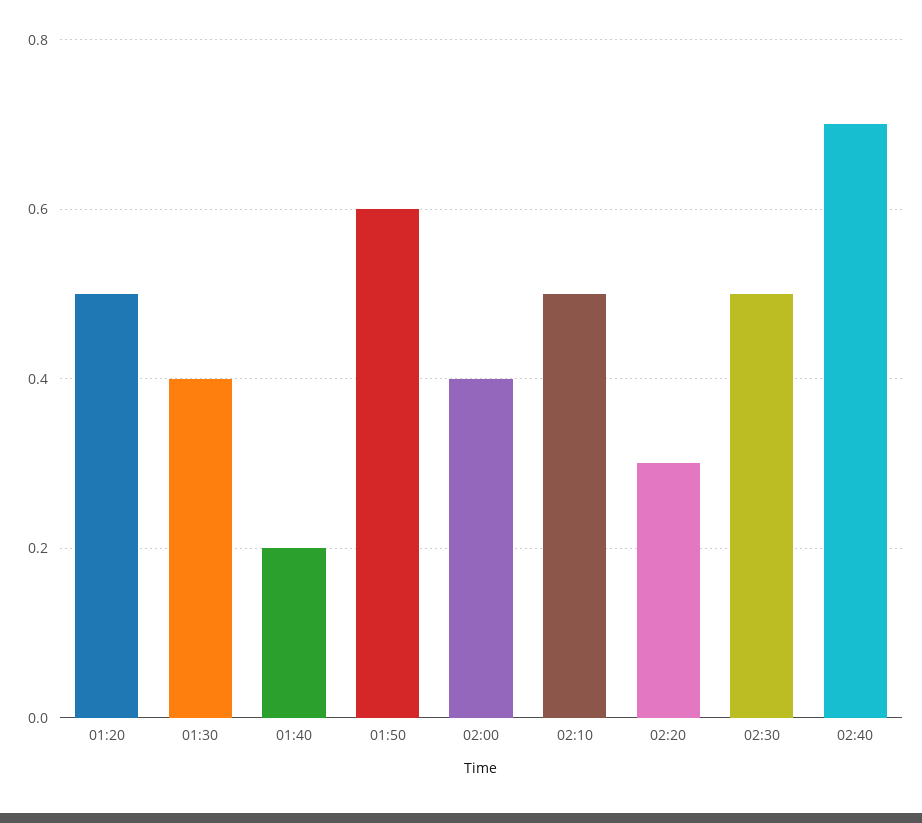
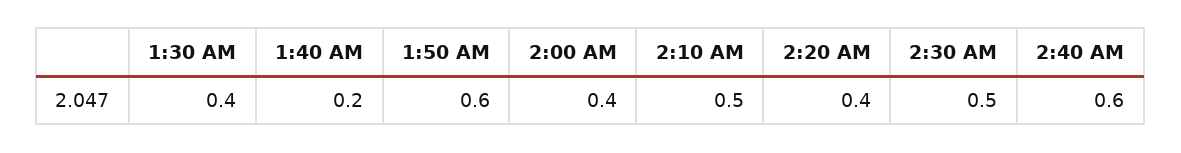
01:20: 0.5 -> none
02:20: 0.3 -> 0.4
02:40: 0.7 -> 0.6

